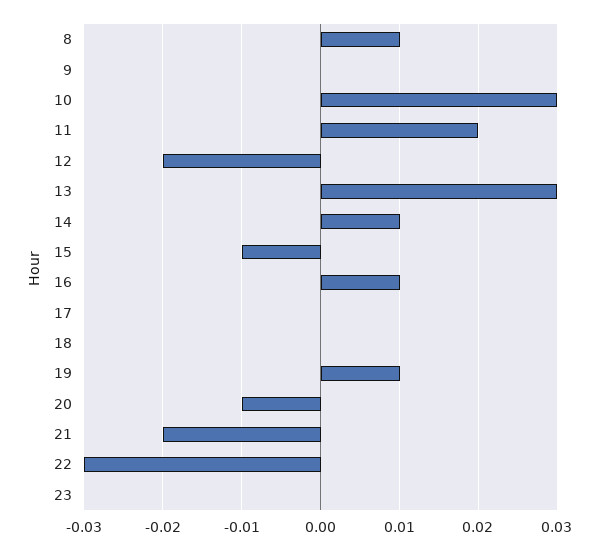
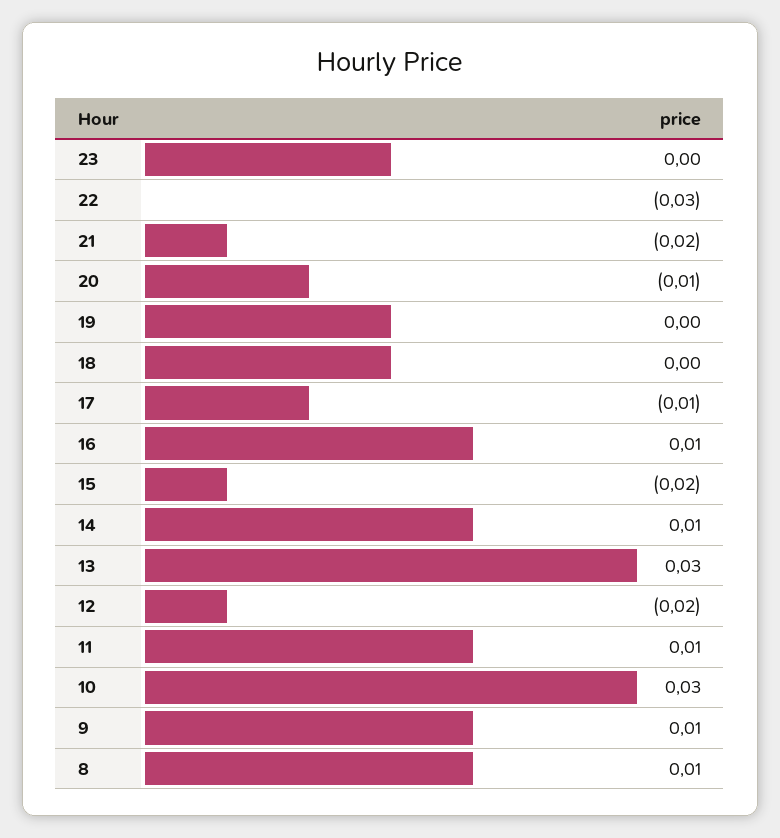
9: 0 -> 0.01
11: 0.02 -> 0.01
15: -0.01 -> -0.02
17: 0 -> -0.01
19: 0.01 -> 0

